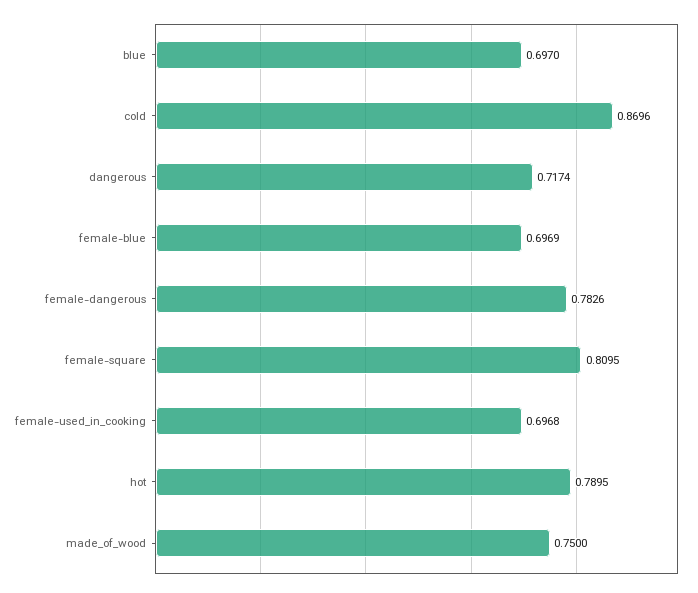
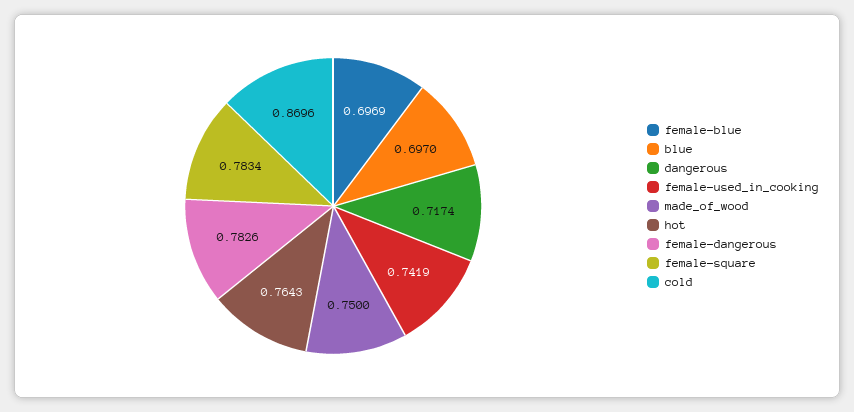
female-square: 0.8095 -> 0.7834
female-used_in_cooking: 0.6968 -> 0.7419
hot: 0.7895 -> 0.7643

